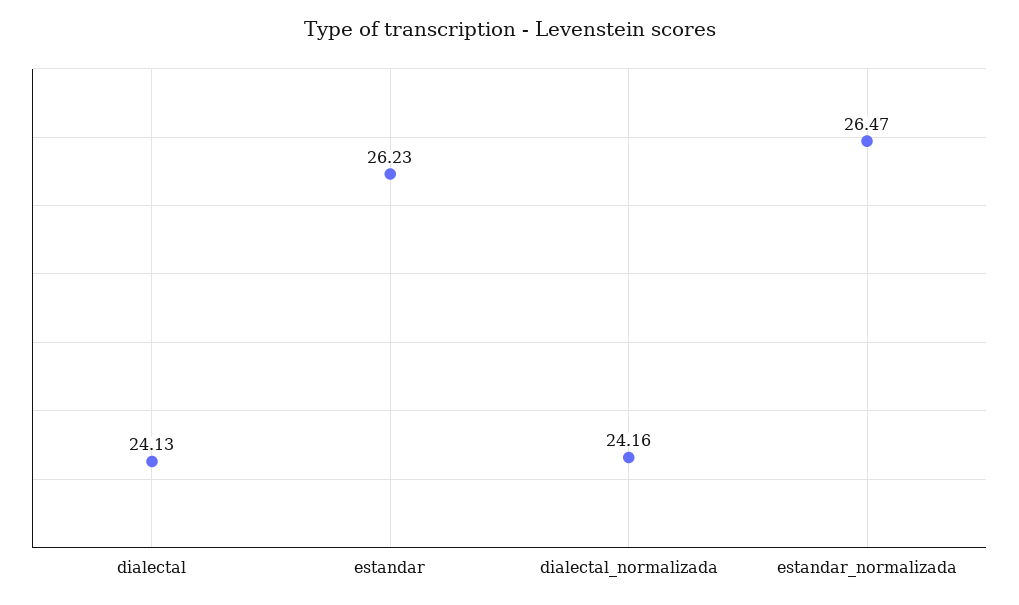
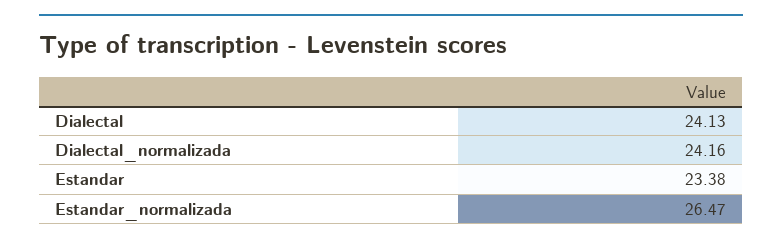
estandar: 26.23 -> 23.38

